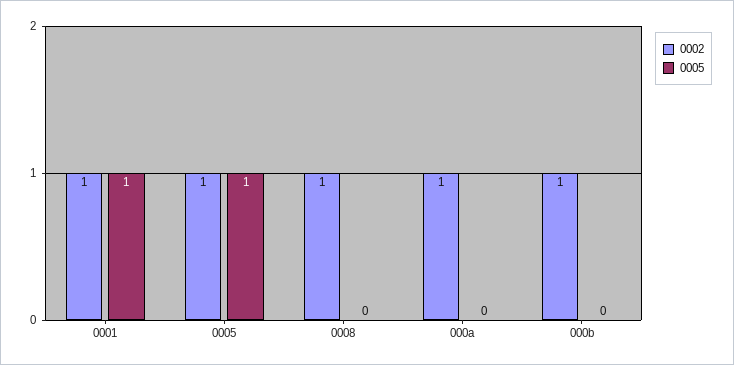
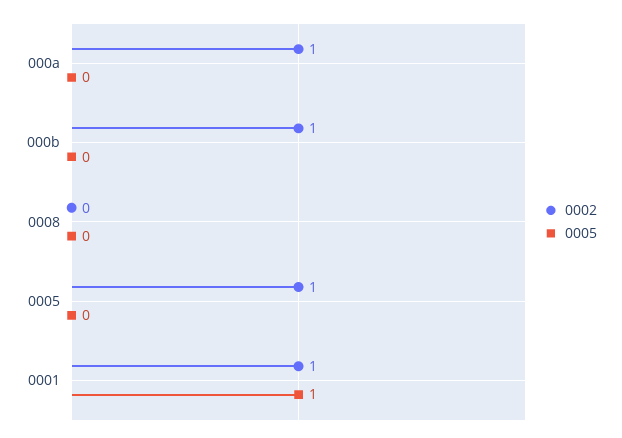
0005, 0005: 1 -> 0
0002, 0008: 1 -> 0

